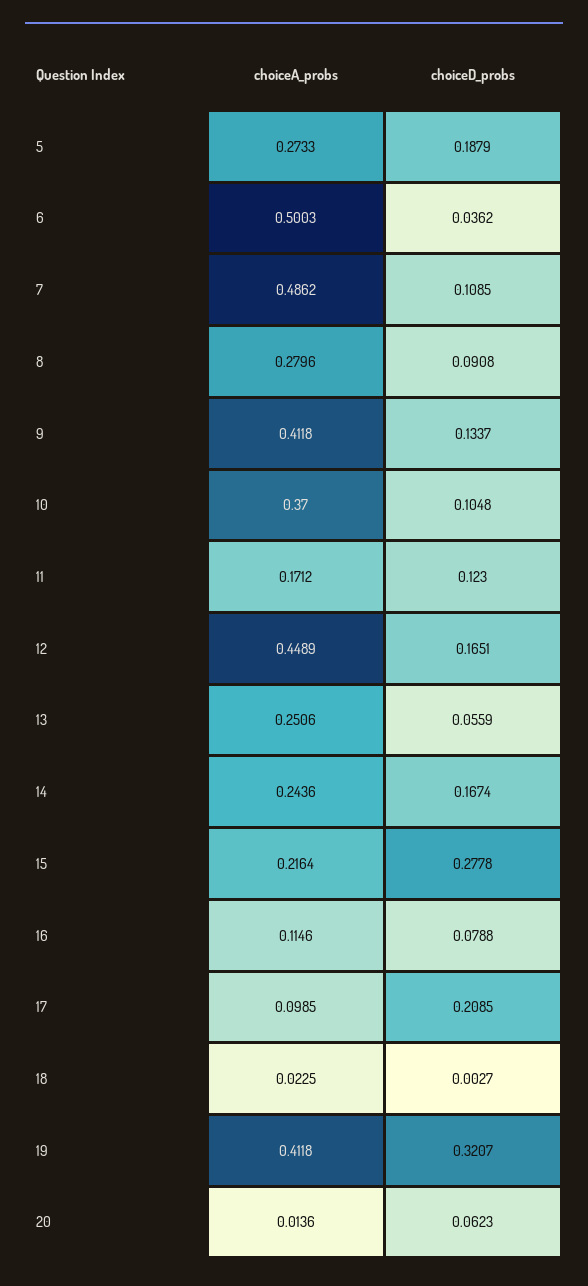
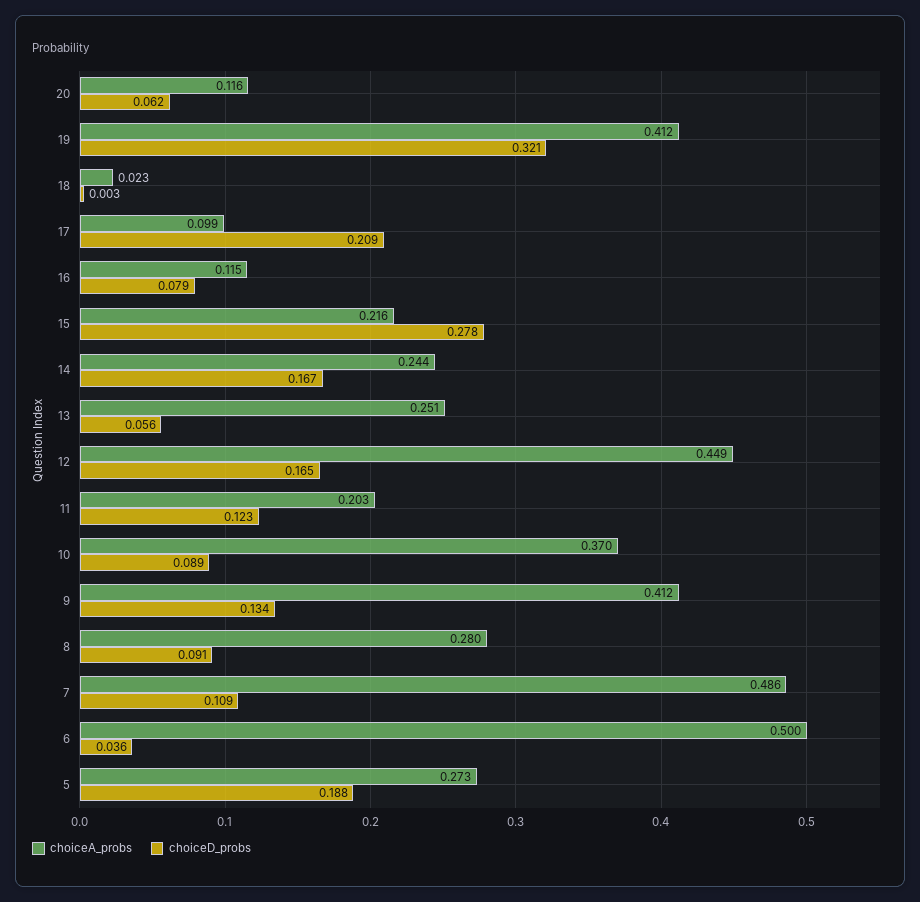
choiceD_probs, 10: 0.1048 -> 0.089
choiceA_probs, 11: 0.1712 -> 0.203
choiceA_probs, 20: 0.0136 -> 0.116

